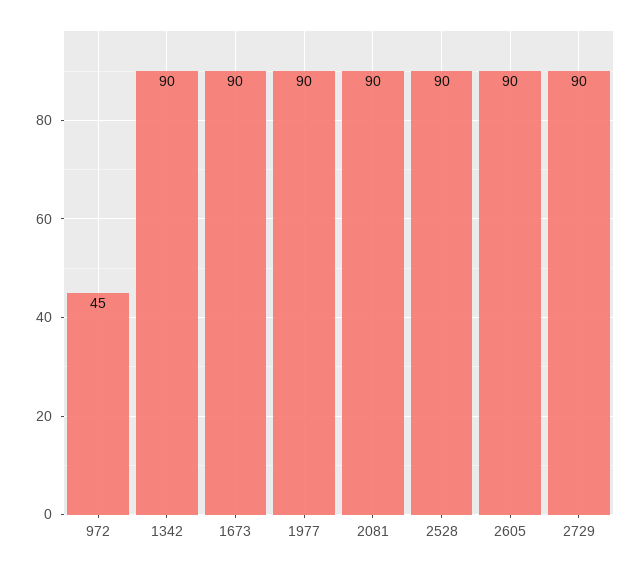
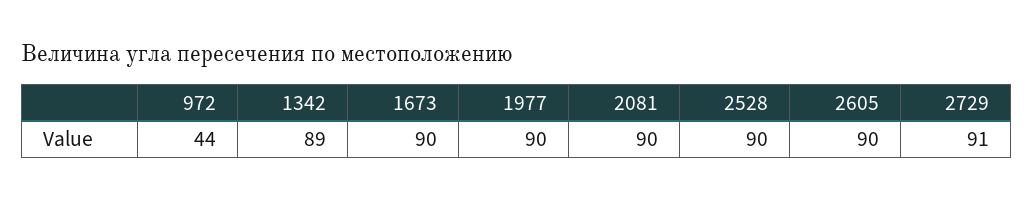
972: 45 -> 44
1342: 90 -> 89
2729: 90 -> 91

